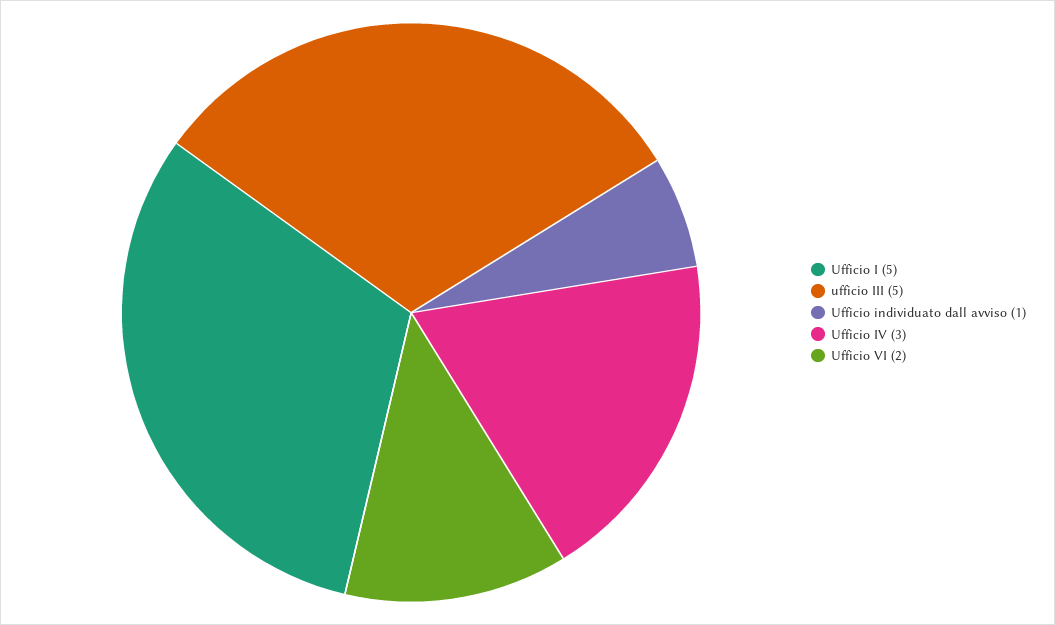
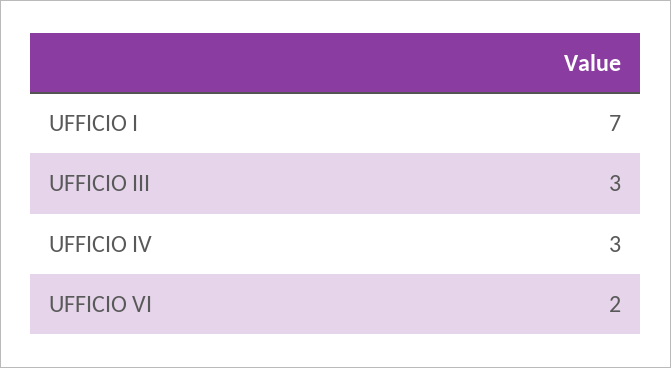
Ufficio I: 5 -> 7
ufficio III: 5 -> 3
Ufficio individuato dall avviso: 1 -> none

